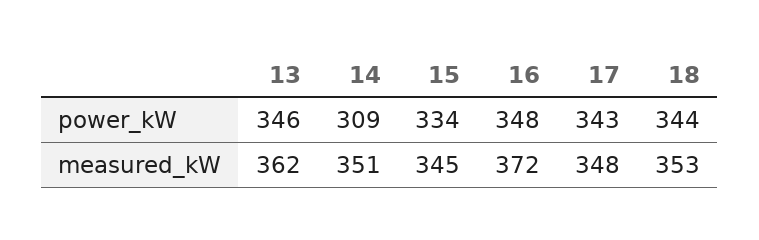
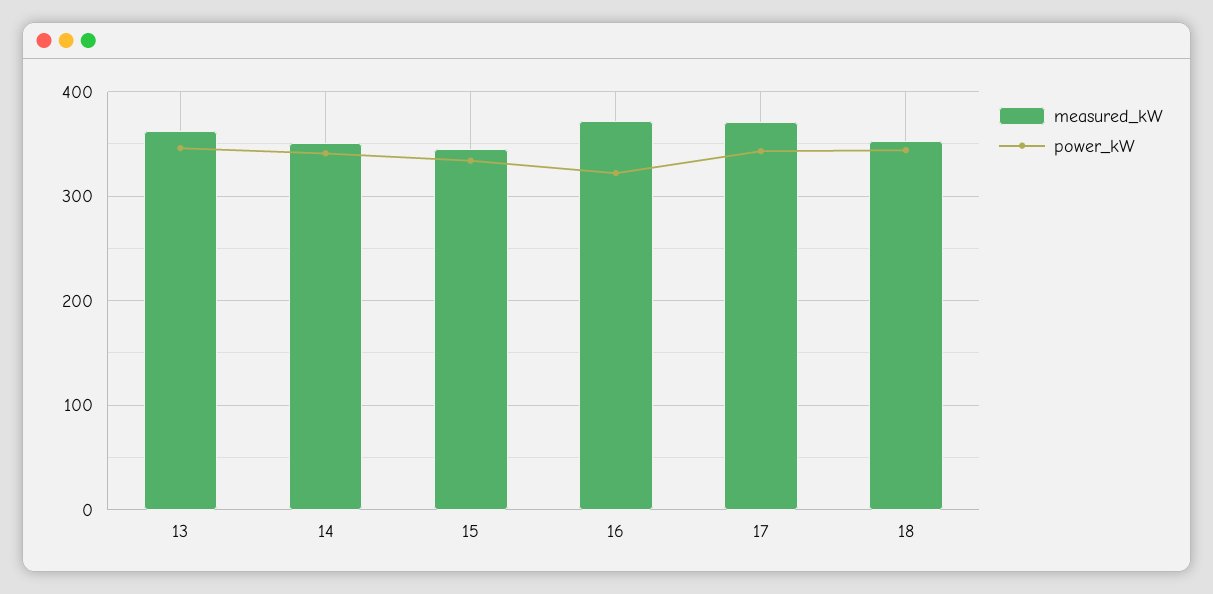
power_kW, 14: 309 -> 340
power_kW, 16: 348 -> 320
measured_kW, 17: 348 -> 370

